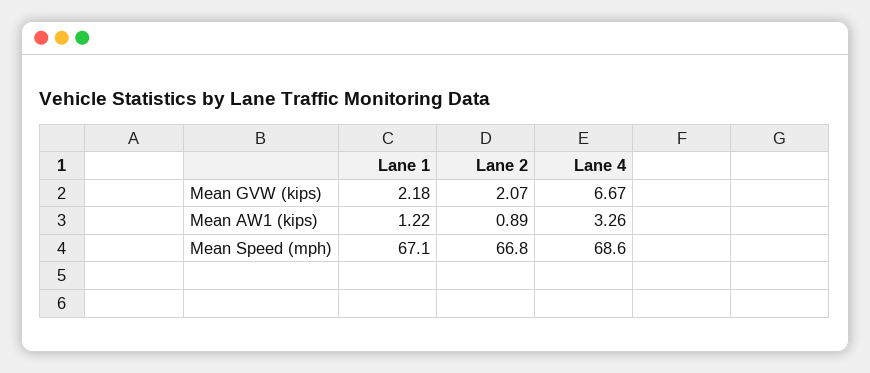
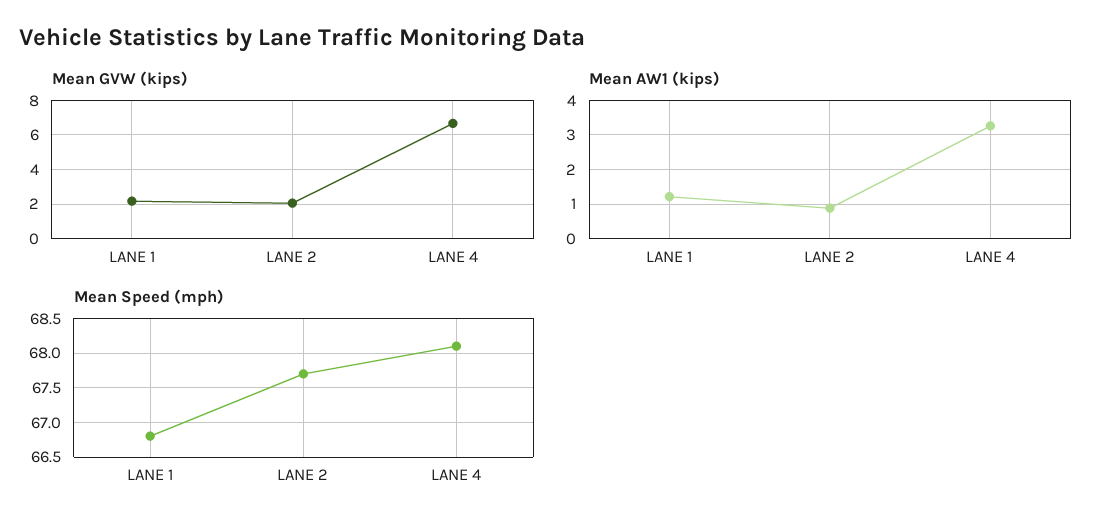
Mean Speed (mph), Lane 1: 67.1 -> 66.8
Mean Speed (mph), Lane 2: 66.8 -> 67.7
Mean Speed (mph), Lane 4: 68.6 -> 68.1

